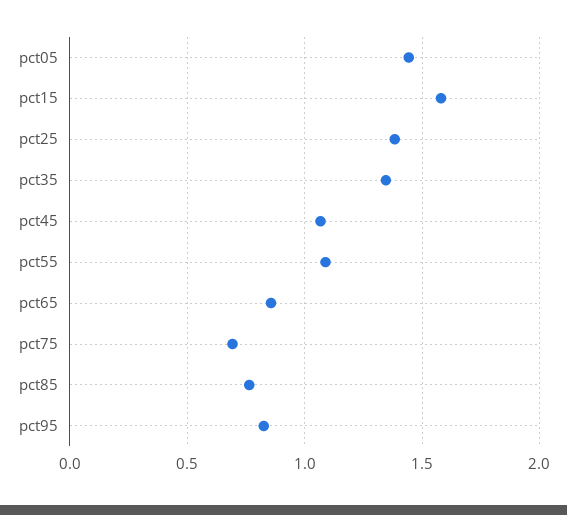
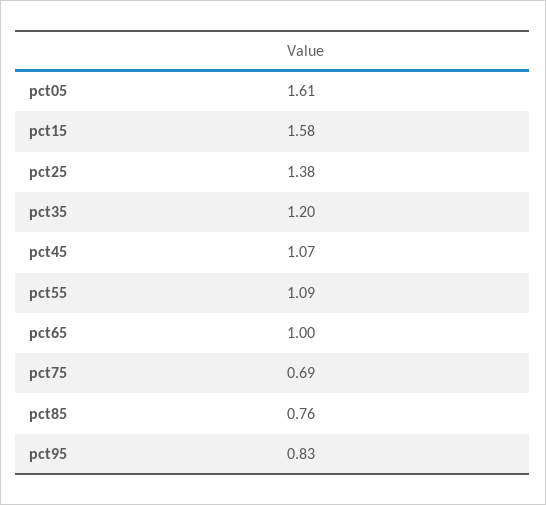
pct05: 1.45 -> 1.61
pct35: 1.35 -> 1.2
pct65: 0.85 -> 1

